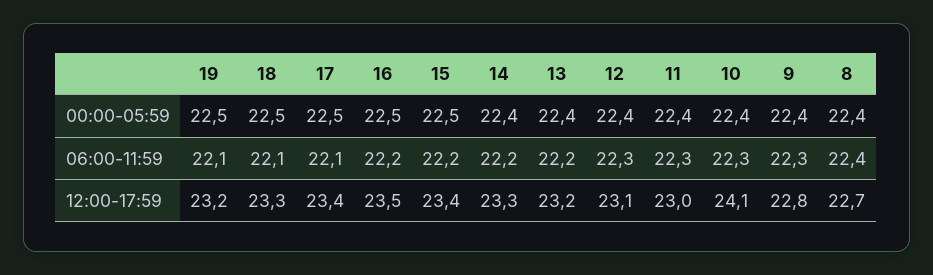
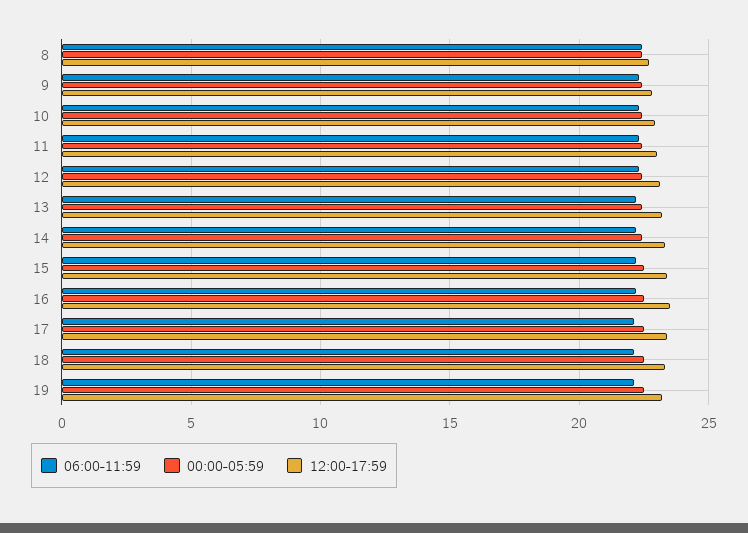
12:00-17:59, 10: 24.1 -> 23

